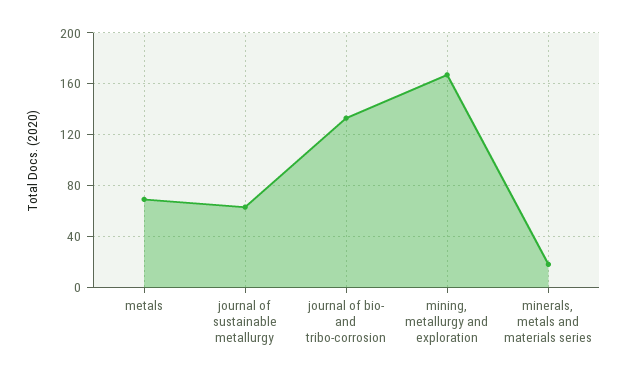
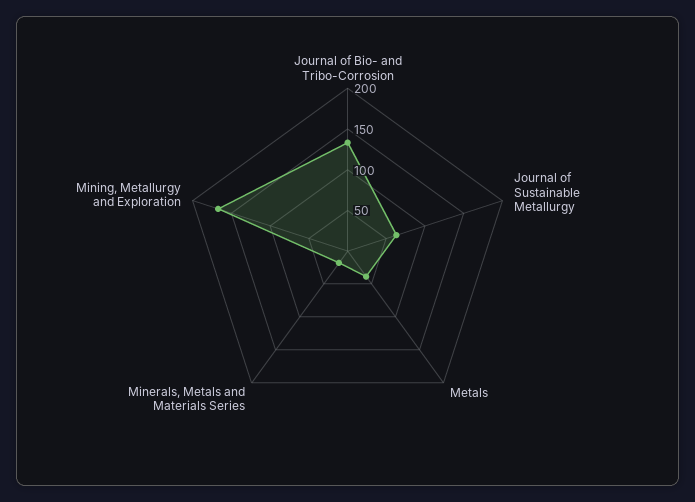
metals: 70 -> 40

